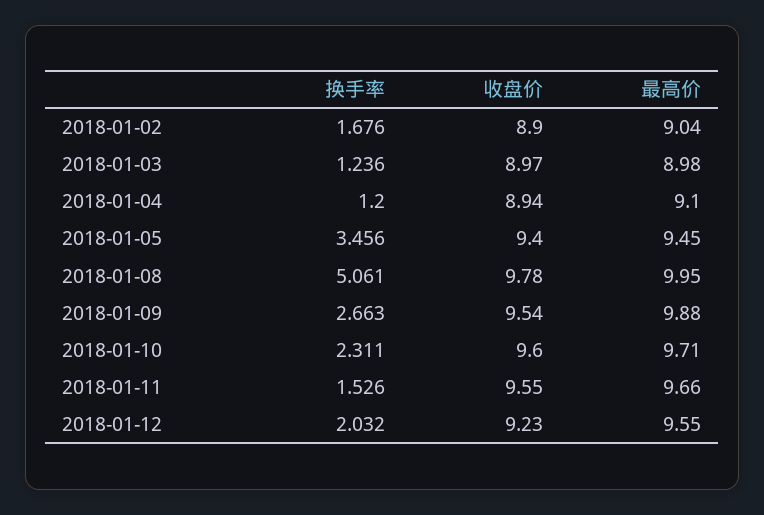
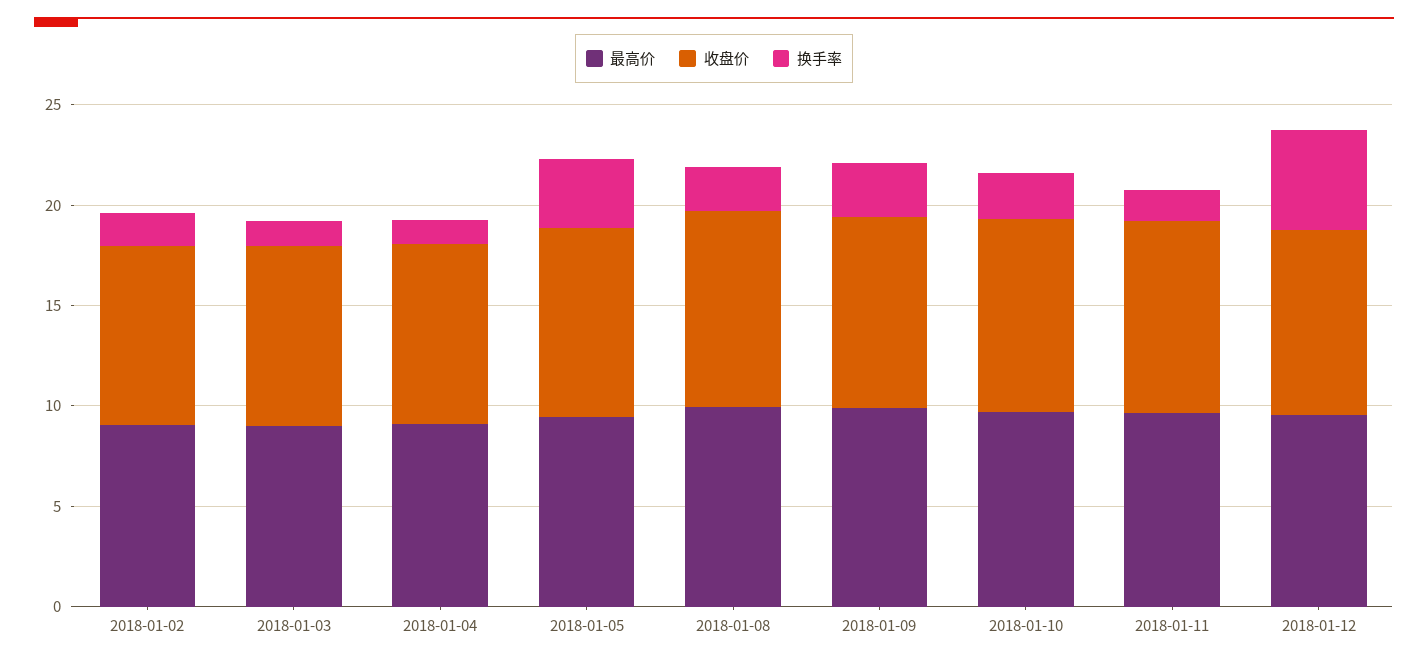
换手率, 2018-01-08: 5.061 -> 2
换手率, 2018-01-12: 2.032 -> 5

